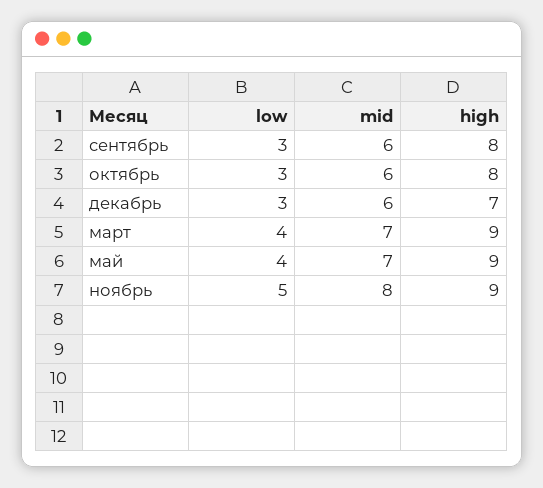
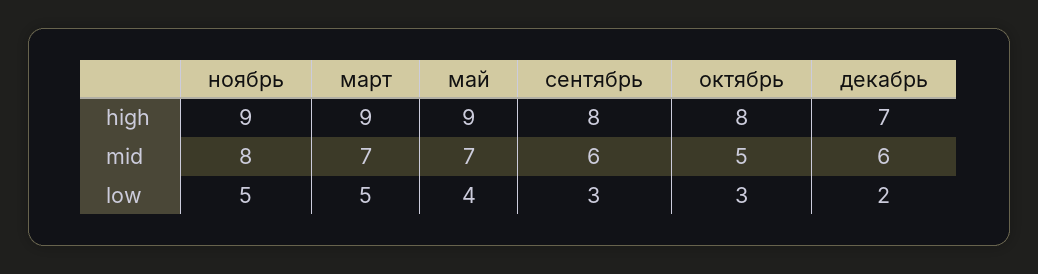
mid, октябрь: 6 -> 5
low, декабрь: 3 -> 2
low, март: 4 -> 5

